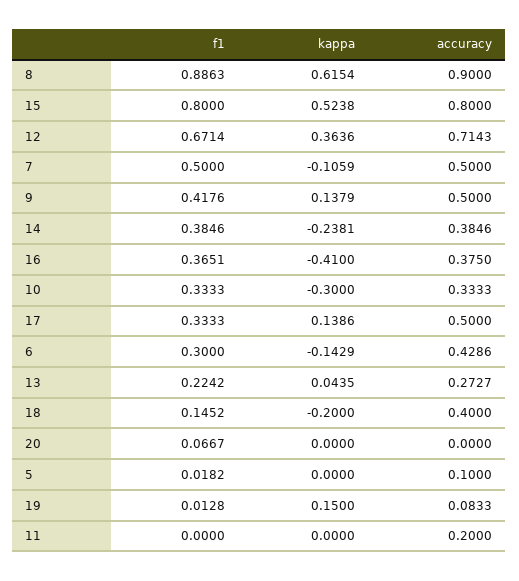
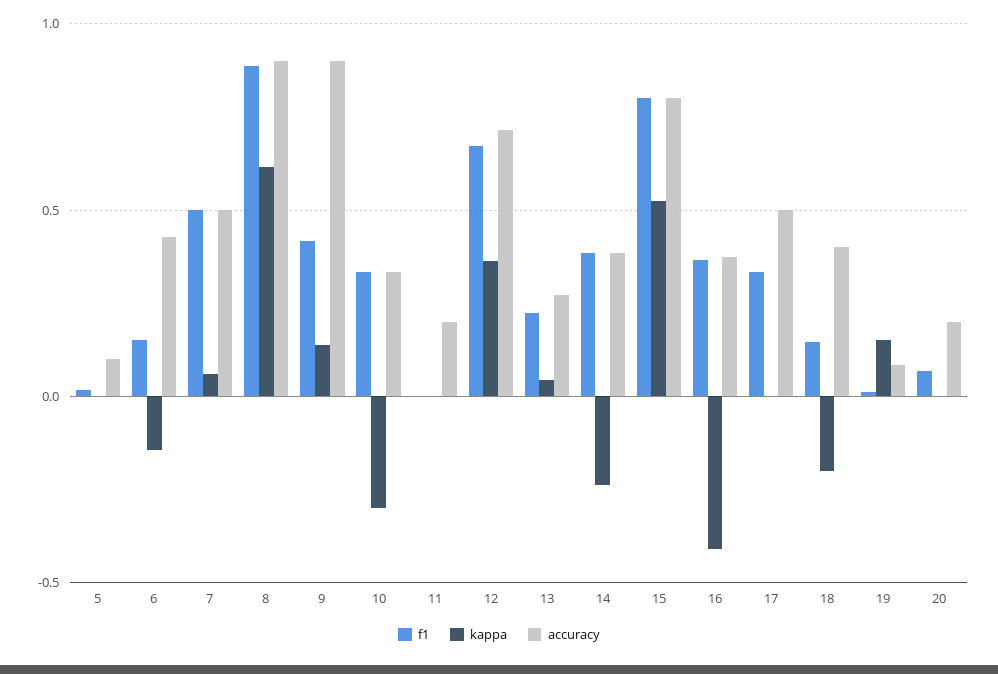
kappa, 7: -0.1059 -> 0.05
accuracy, 9: 0.5 -> 0.9
kappa, 17: 0.1386 -> 0
f1, 6: 0.3 -> 0.15
accuracy, 20: 0 -> 0.2

